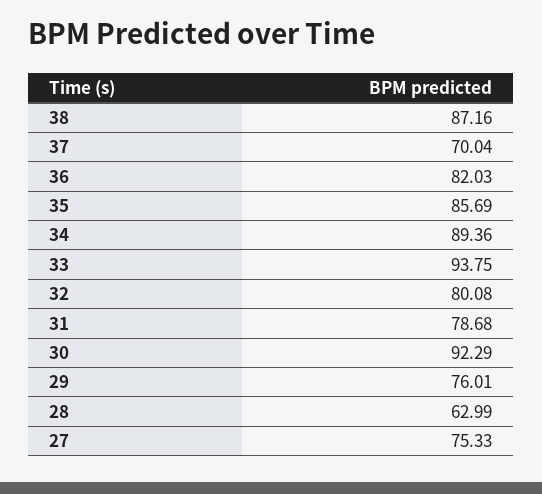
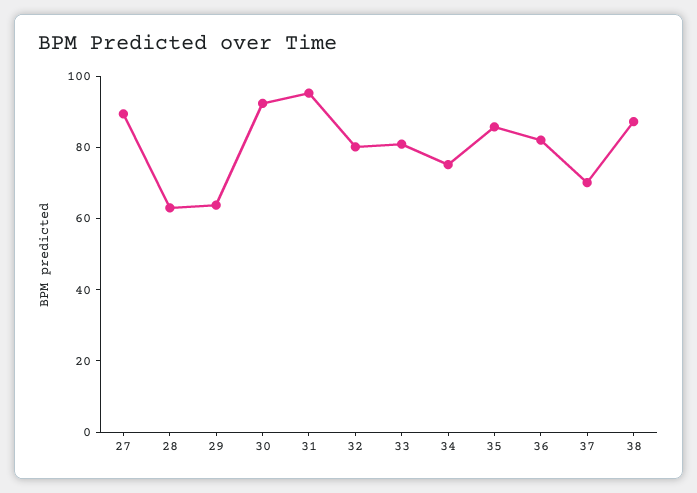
34: 89.36 -> 75
33: 93.75 -> 80
31: 78.68 -> 95
29: 76.01 -> 65
27: 75.33 -> 90

